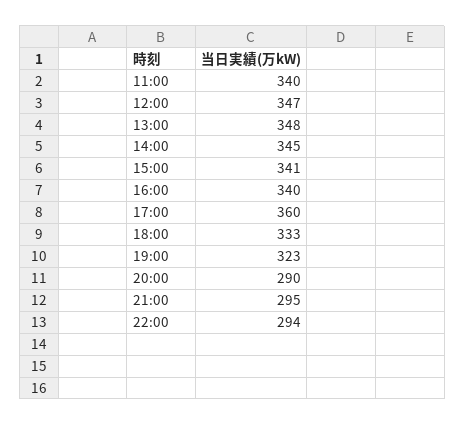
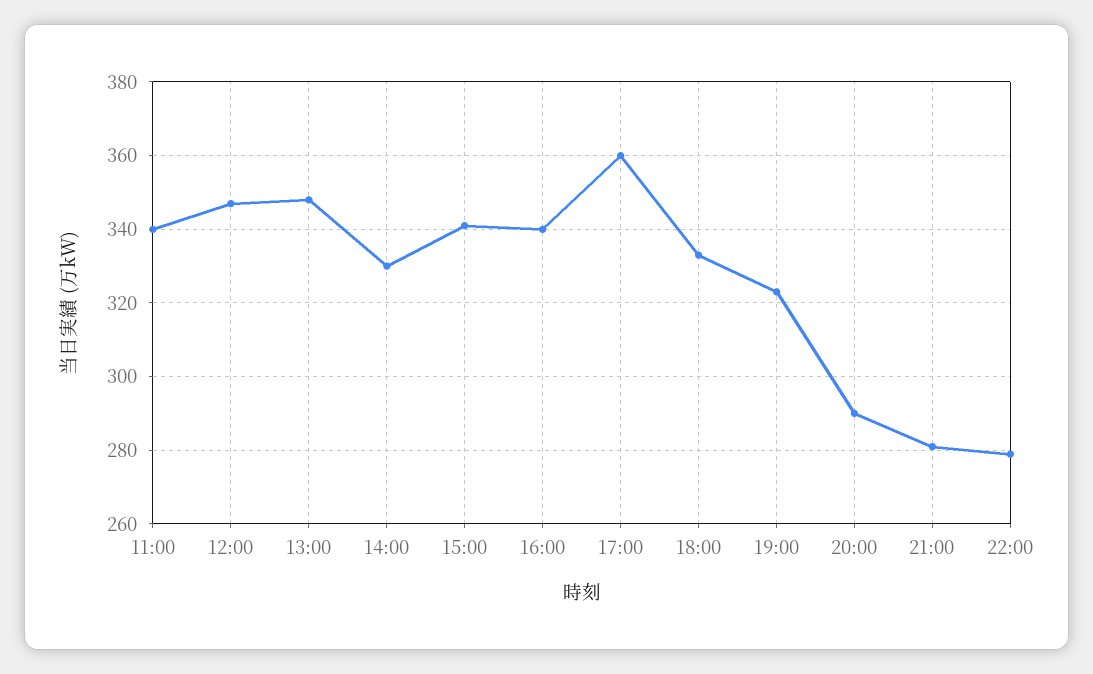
14:00: 345 -> 330
21:00: 295 -> 280
22:00: 294 -> 280

